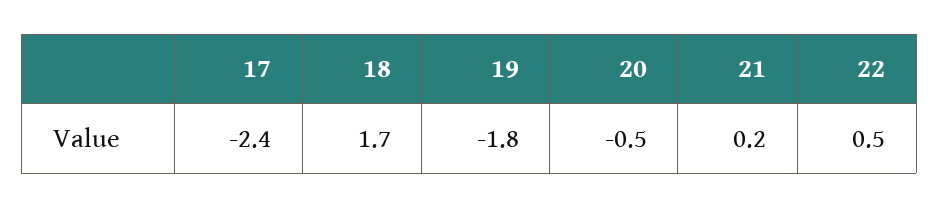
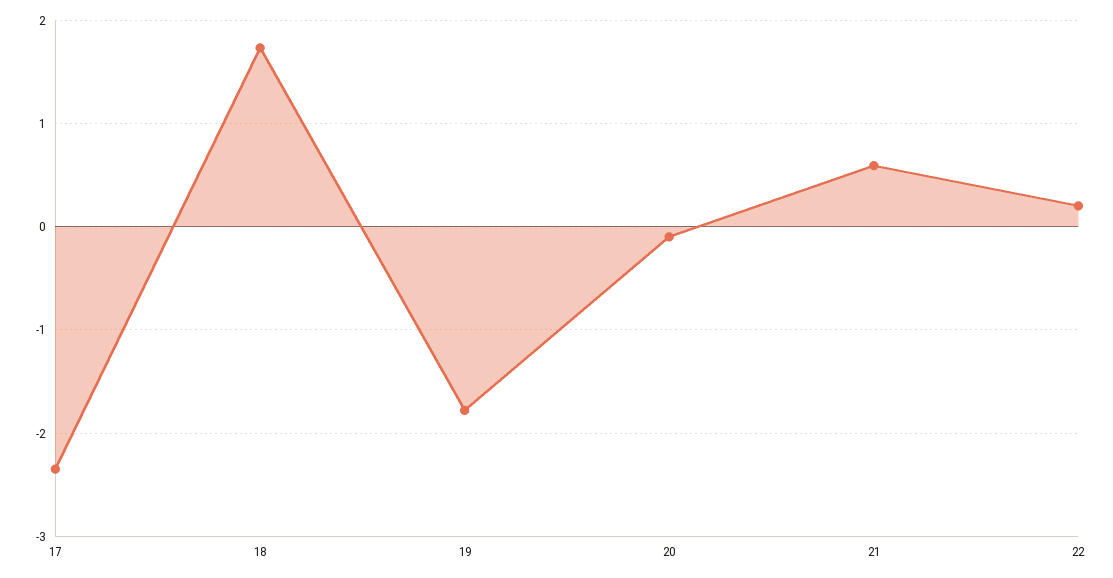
20: -0.5 -> -0.1
21: 0.2 -> 0.6
22: 0.5 -> 0.2

